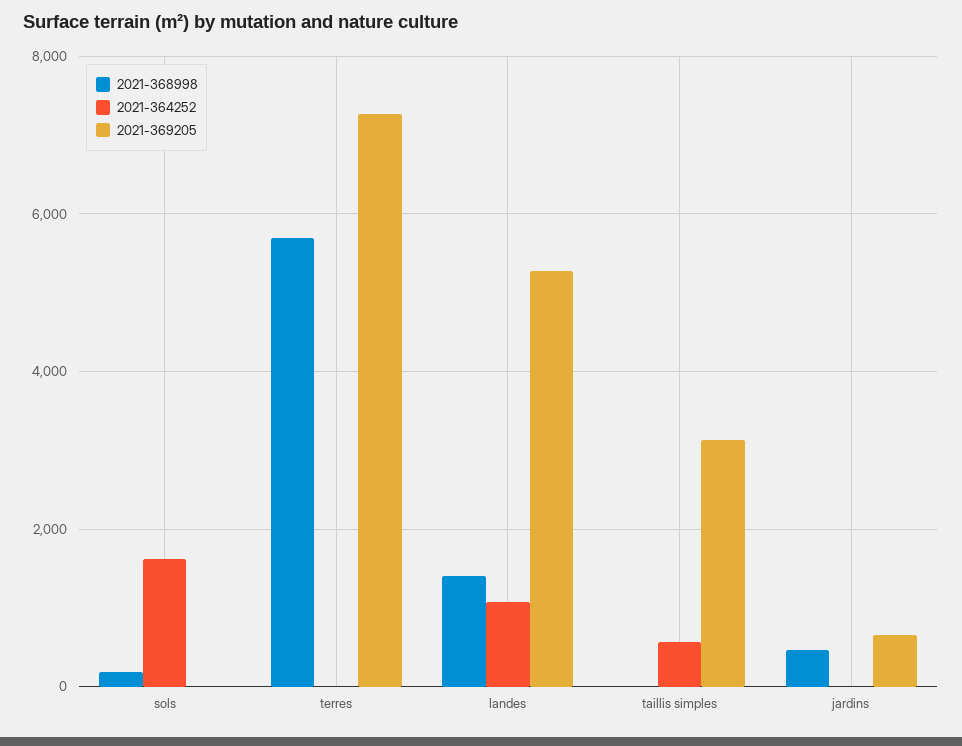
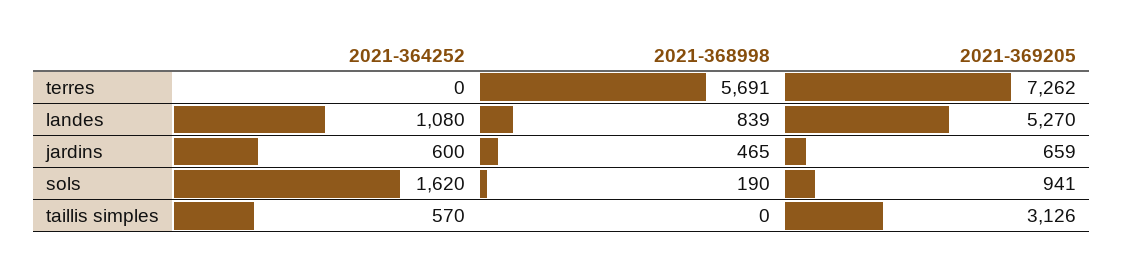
2021-369205, sols: 0 -> 941
2021-368998, landes: 1400 -> 839
2021-364252, jardins: 0 -> 600

